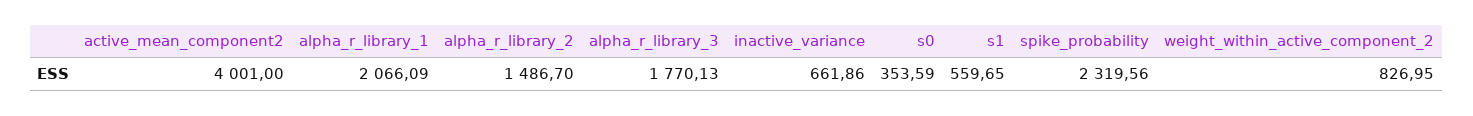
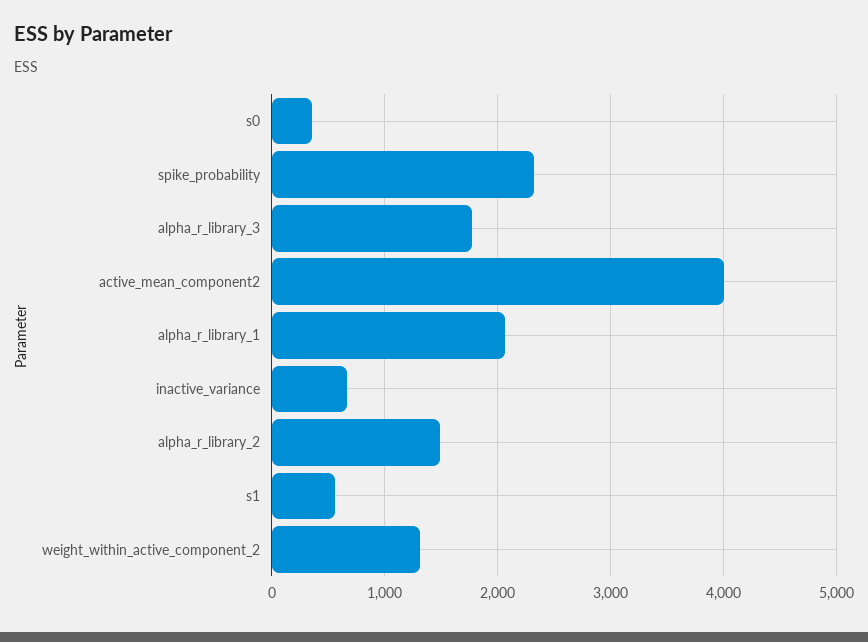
weight_within_active_component_2: 826.95 -> 1300

